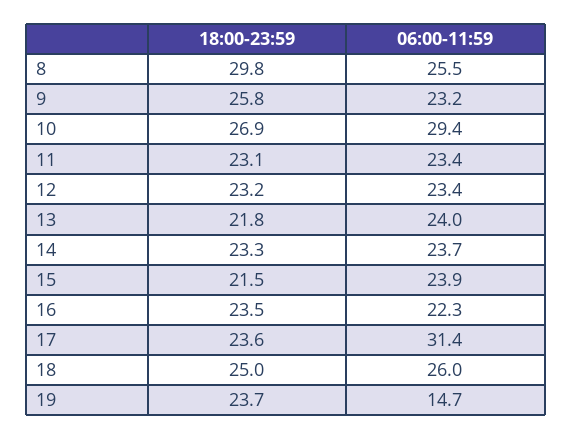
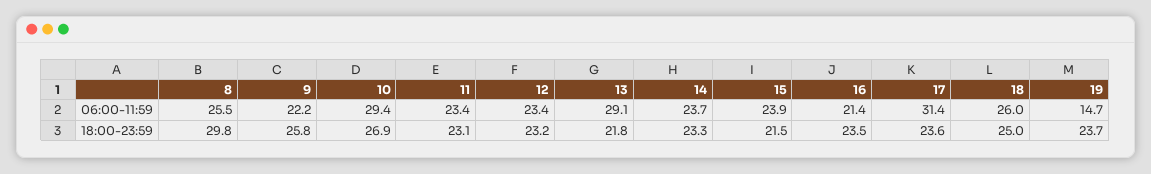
06:00-11:59, 9: 23.2 -> 22.2
06:00-11:59, 13: 24 -> 29.1
06:00-11:59, 16: 22.3 -> 21.4

